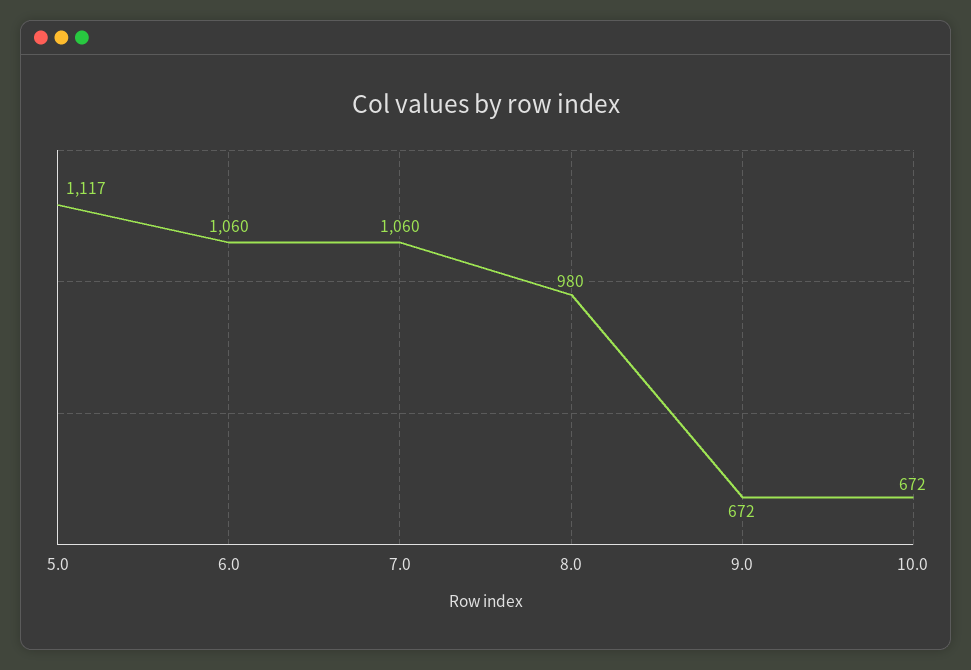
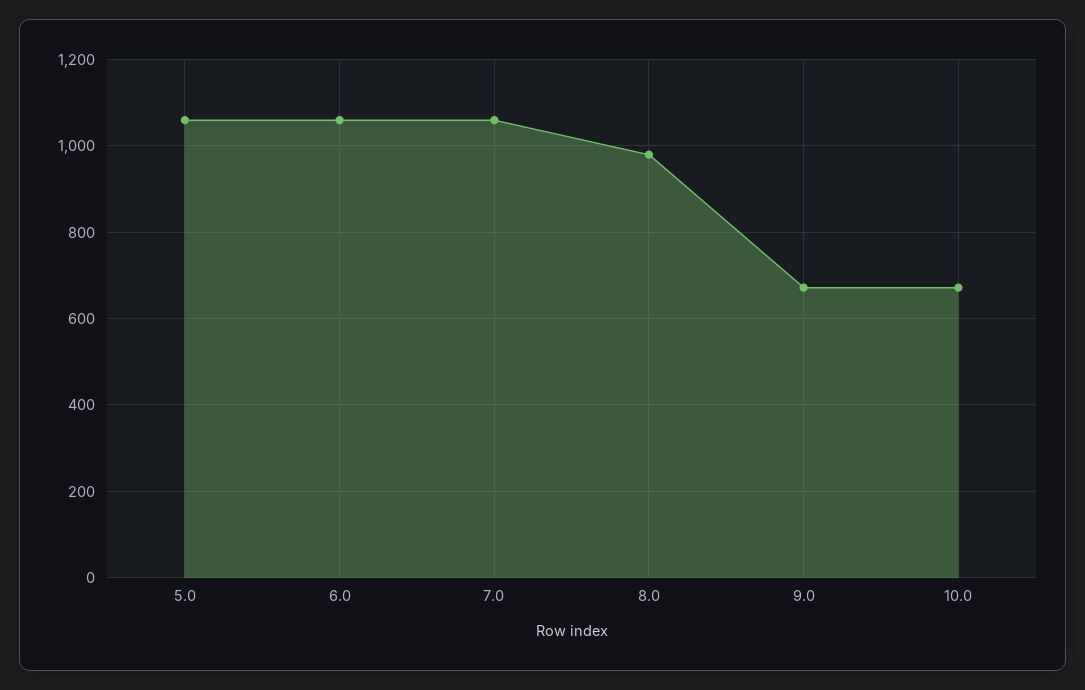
5.0: 1117 -> 1060

